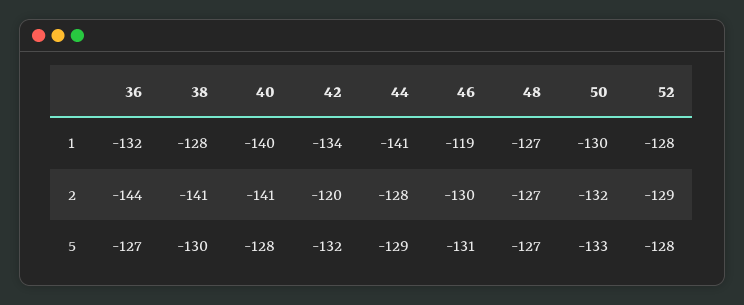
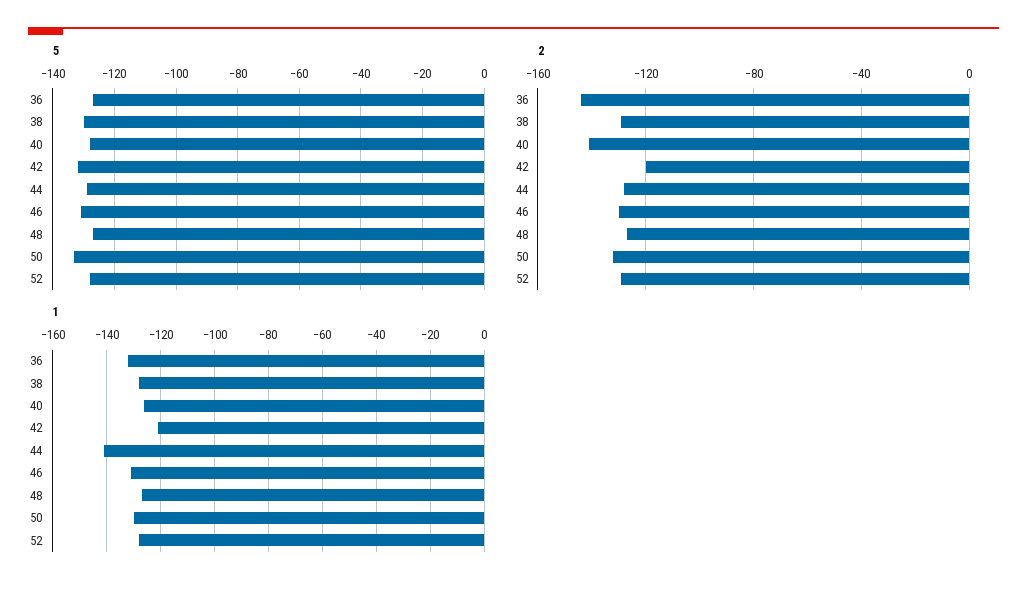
1, 40: -140 -> -125
1, 42: -134 -> -120
1, 46: -119 -> -130
2, 38: -141 -> -130

